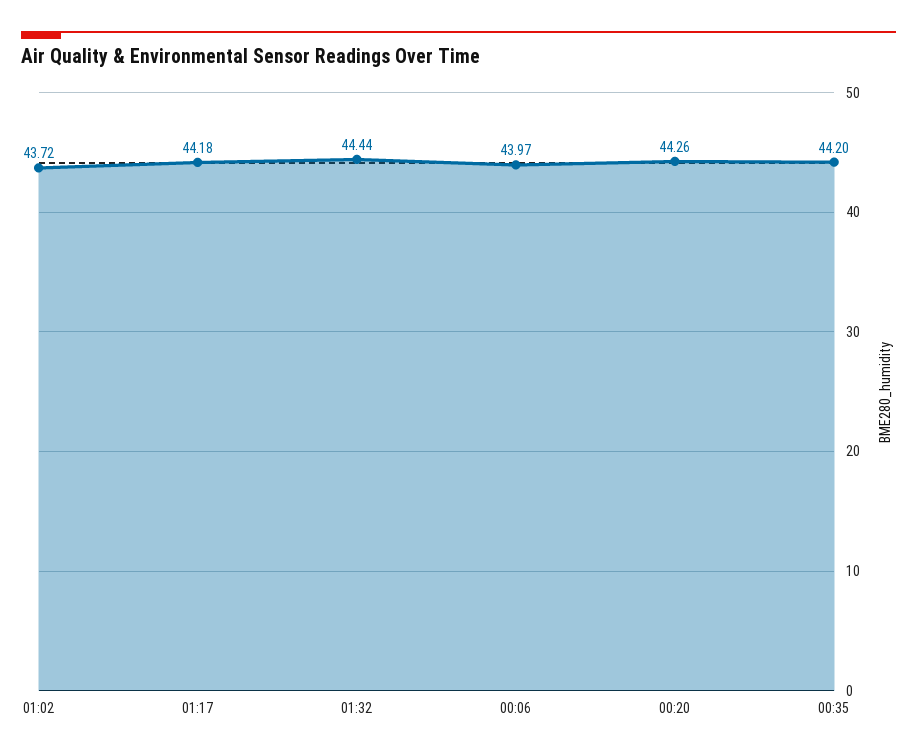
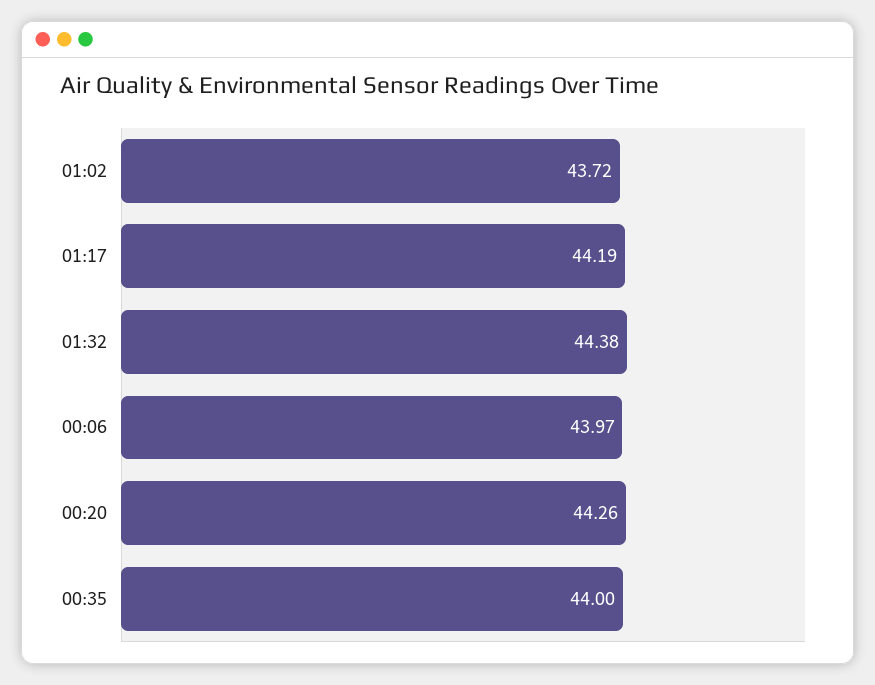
01:17: 44.18 -> 44.19
01:32: 44.44 -> 44.38
00:35: 44.2 -> 44

